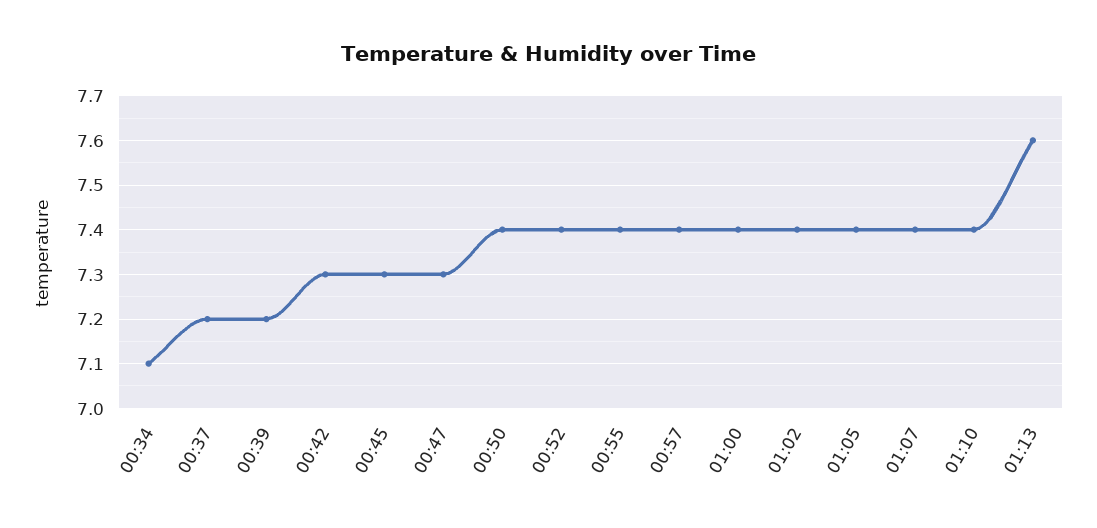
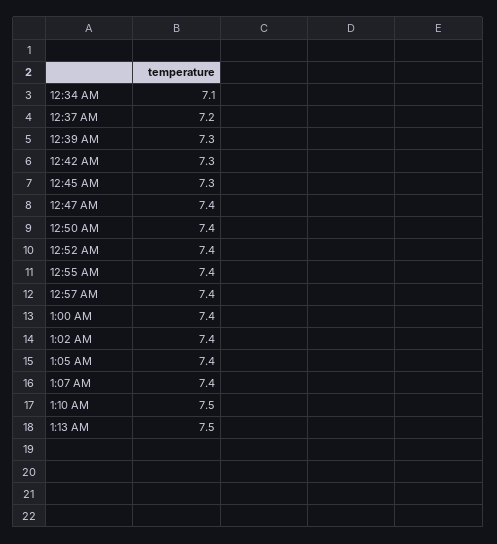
00:39: 7.2 -> 7.3
00:47: 7.3 -> 7.4
01:10: 7.4 -> 7.5
01:13: 7.6 -> 7.5

